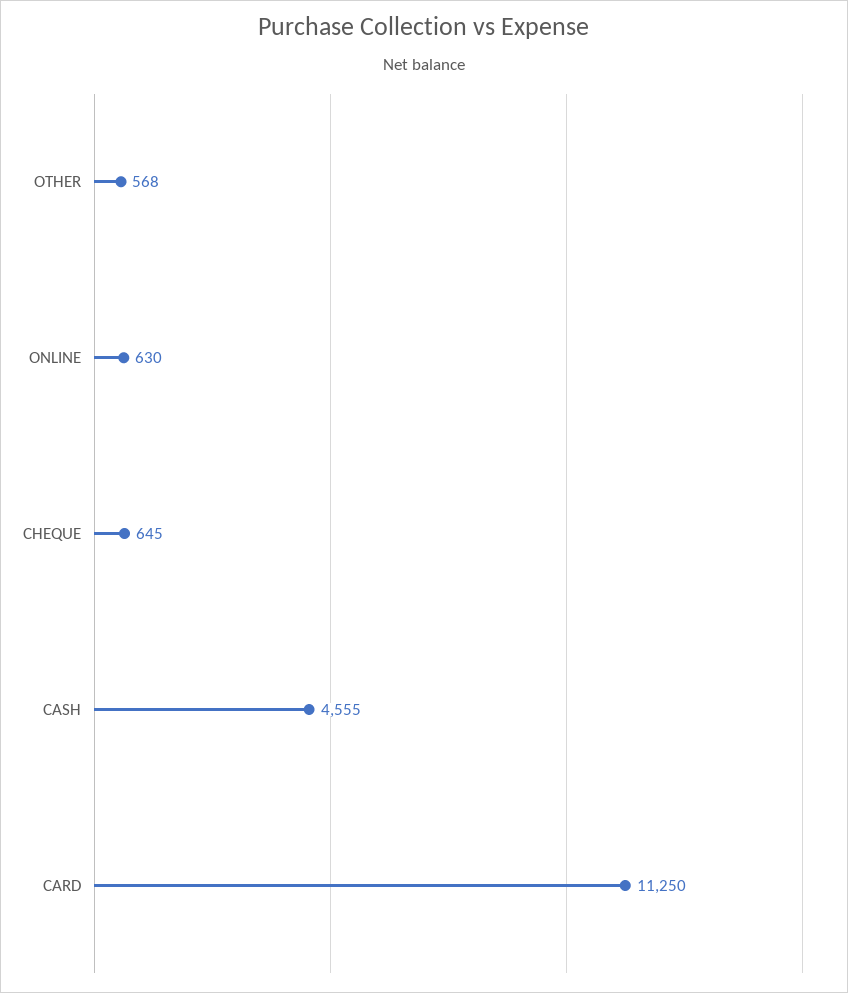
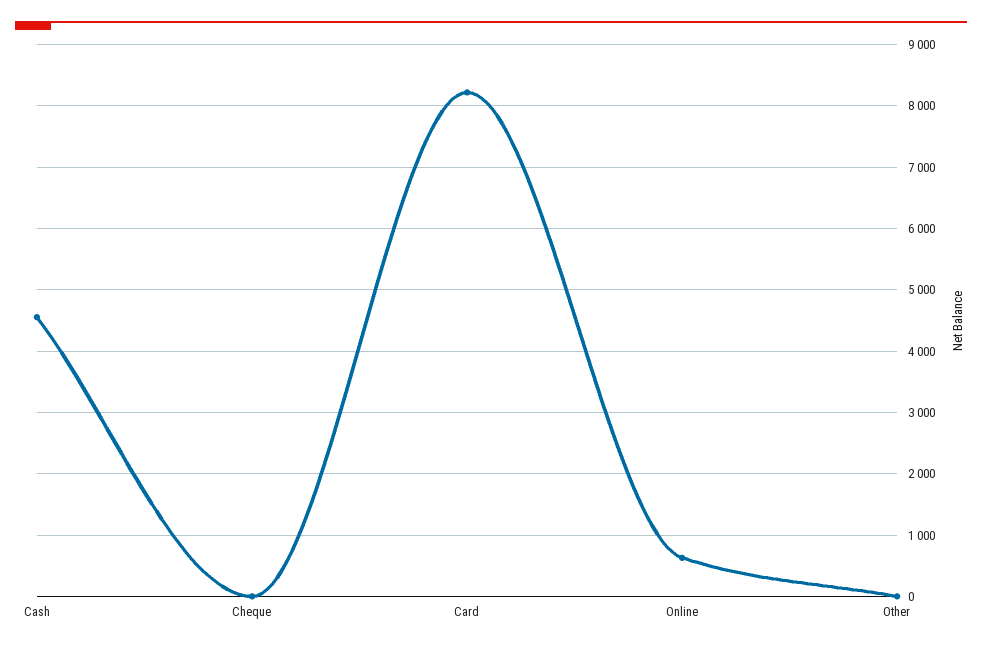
OTHER: 568 -> 0
CHEQUE: 645 -> 0
CARD: 11250 -> 8200

